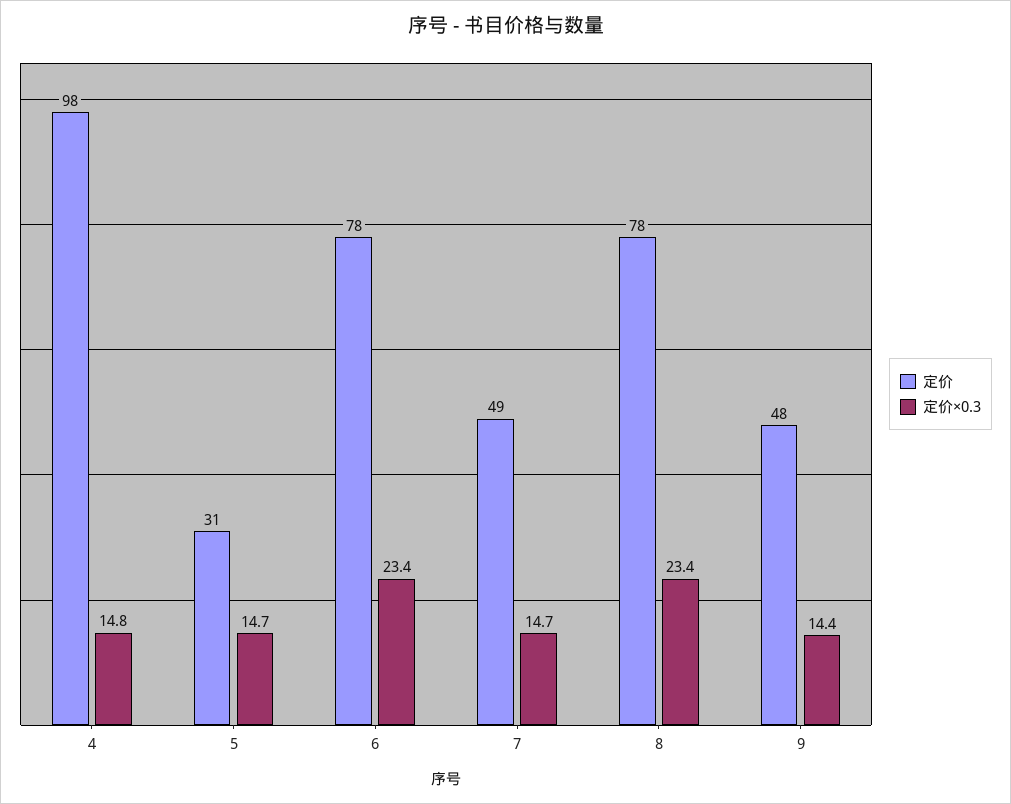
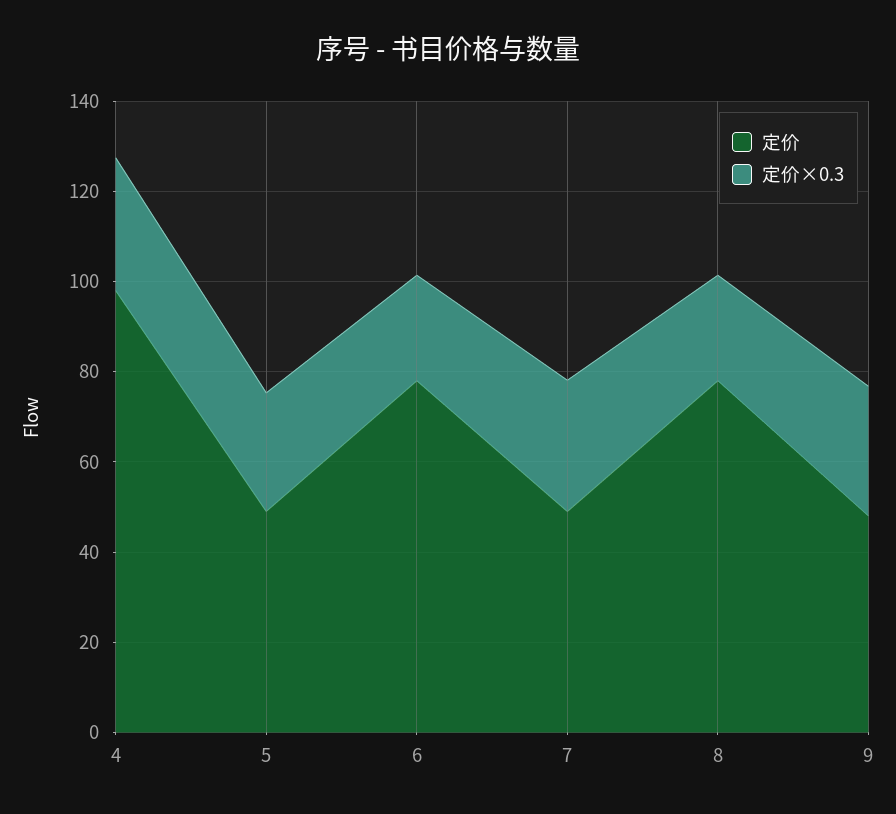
定价×0.3, 4: 14.8 -> 30
定价, 5: 31 -> 50
定价×0.3, 5: 14.7 -> 25
定价×0.3, 7: 14.7 -> 30
定价×0.3, 9: 14.4 -> 30

